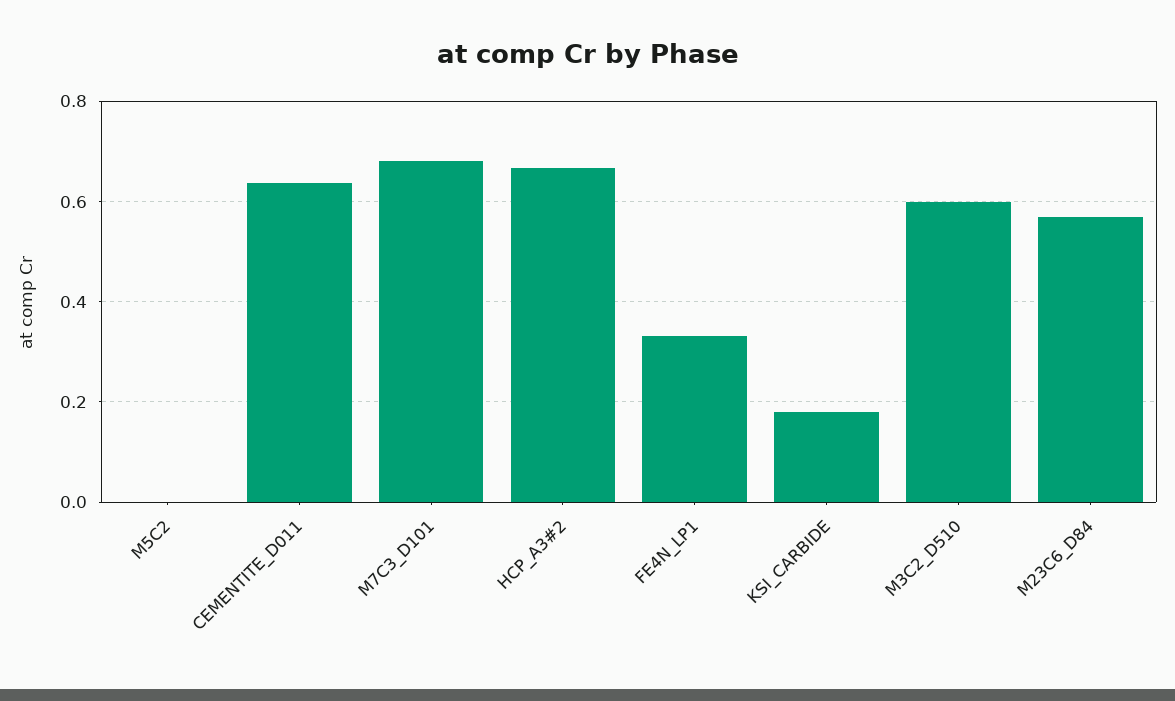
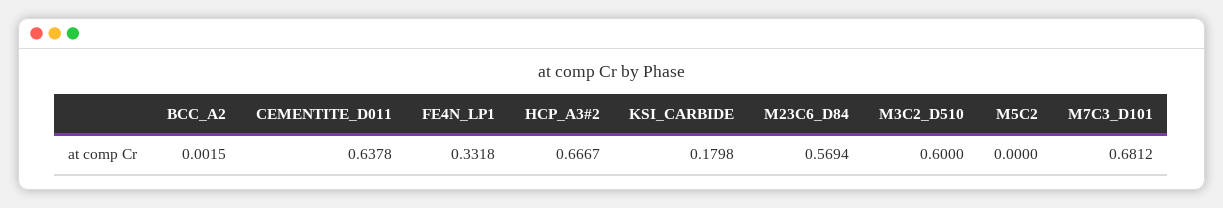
BCC_A2: none -> 0.0015

